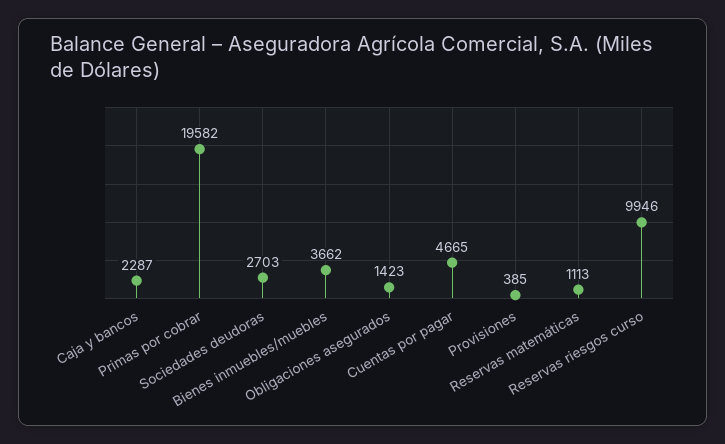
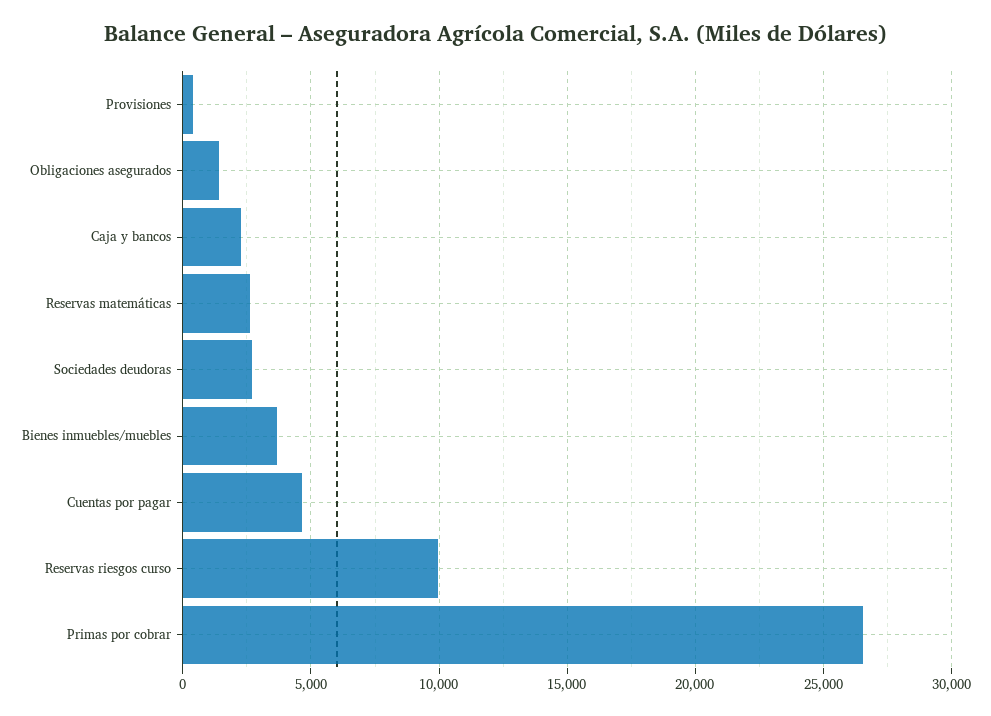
Primas por cobrar: 19582 -> 26500
Reservas matemáticas: 1113 -> 2500

